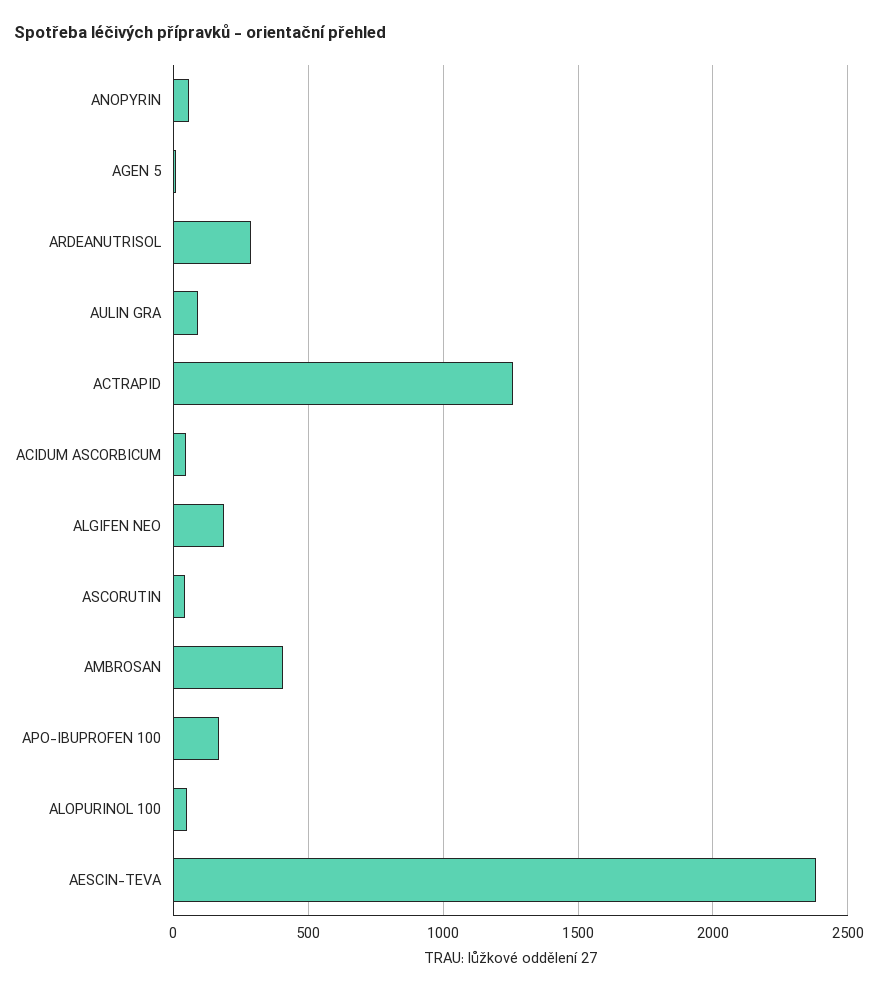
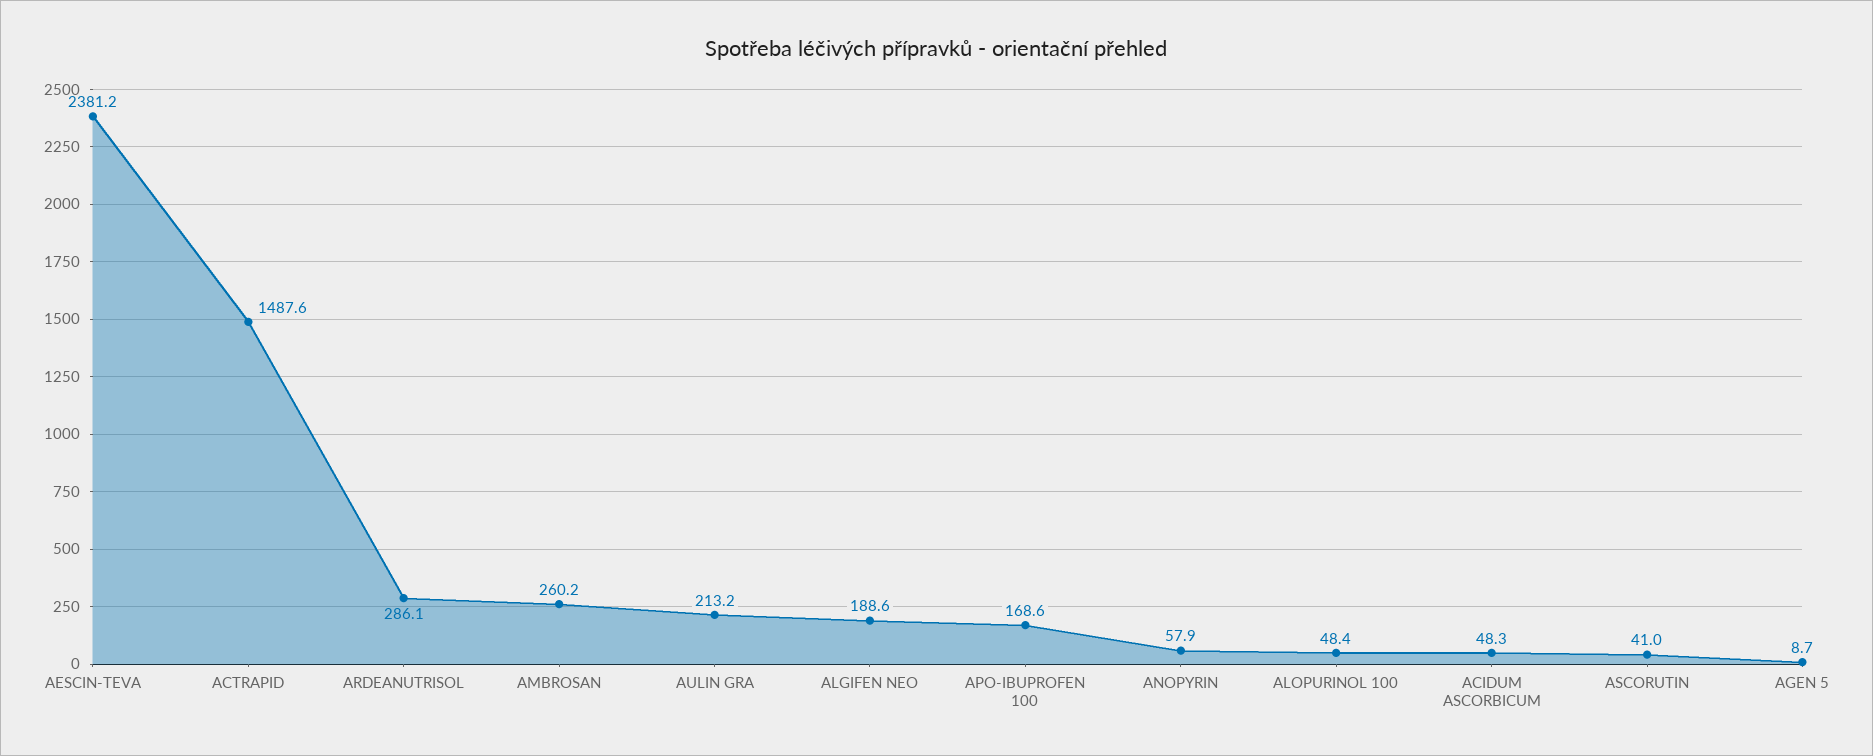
AULIN GRA: 100 -> 213.2
ACTRAPID: 1250 -> 1487.6
AMBROSAN: 400 -> 260.2

